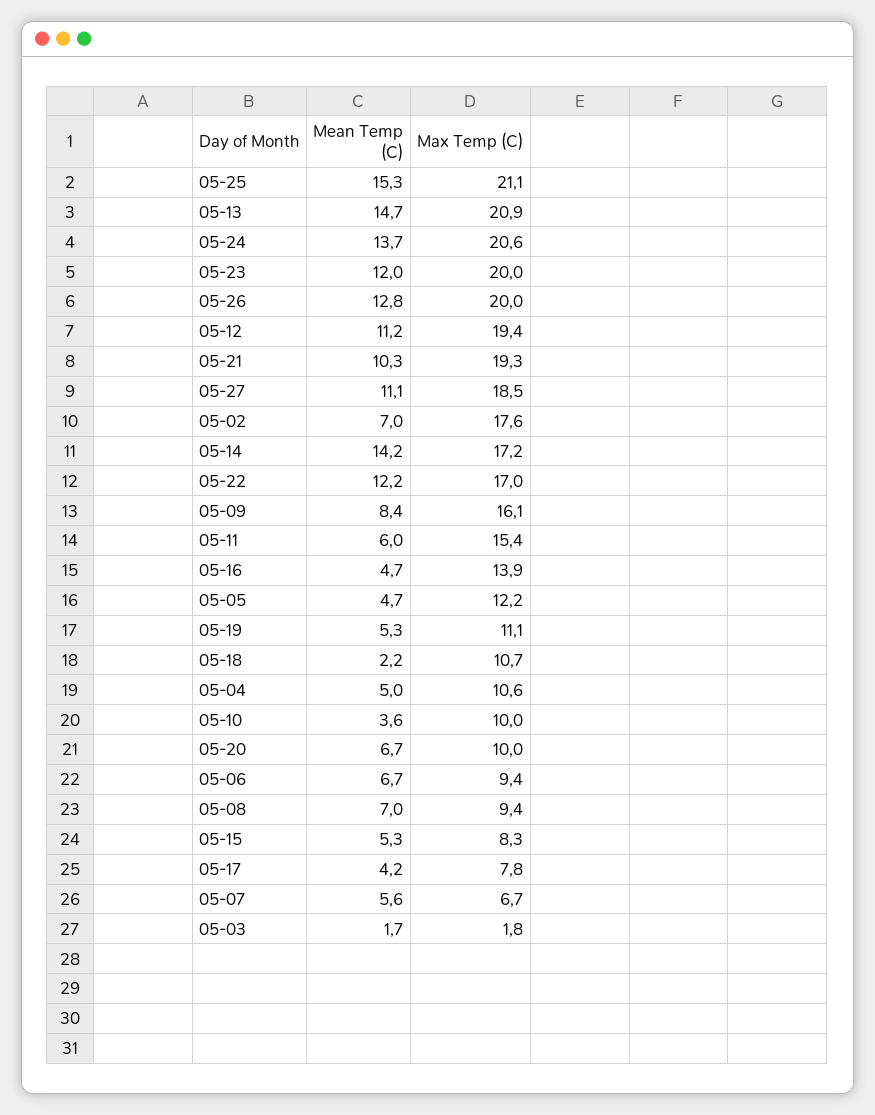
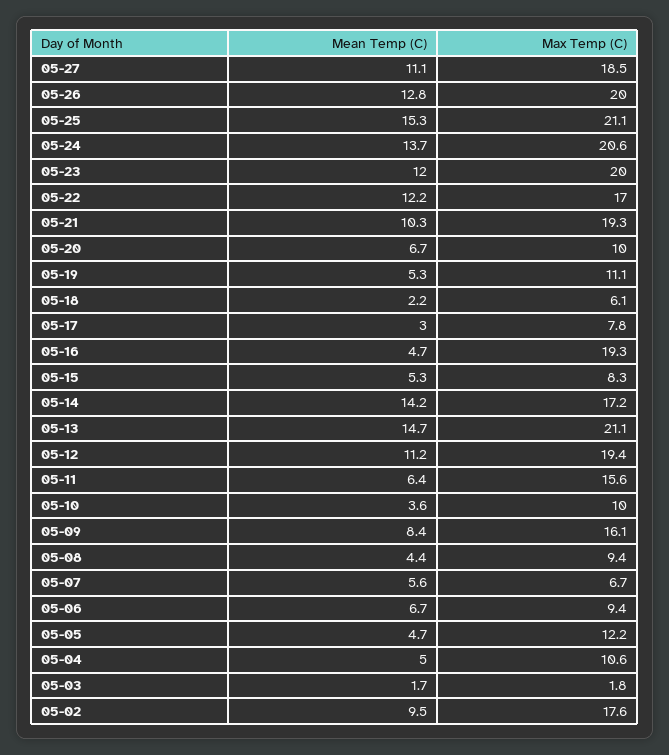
Max Temp (C), 05-13: 20.9 -> 21.1
Mean Temp (C), 05-02: 7 -> 9.5
Mean Temp (C), 05-11: 6 -> 6.4
Max Temp (C), 05-11: 15.4 -> 15.6
Max Temp (C), 05-16: 13.9 -> 19.3
Max Temp (C), 05-18: 10.7 -> 6.1
Mean Temp (C), 05-08: 7 -> 4.4
Mean Temp (C), 05-17: 4.2 -> 3

